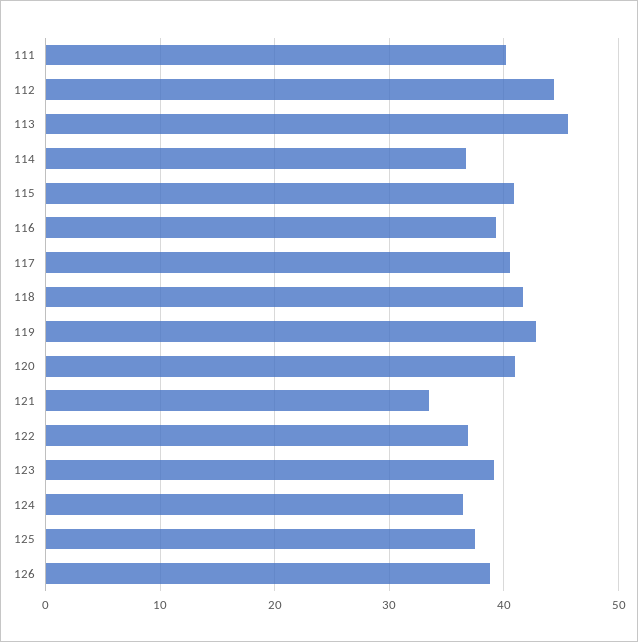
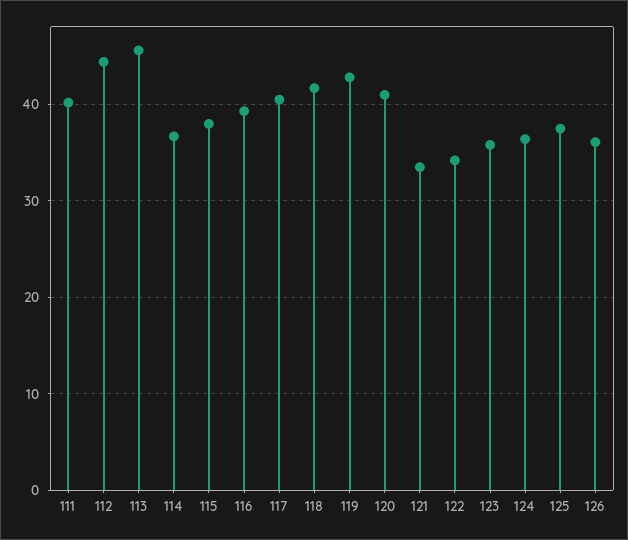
115: 41 -> 38
122: 37 -> 34
123: 39 -> 36
126: 39 -> 36

